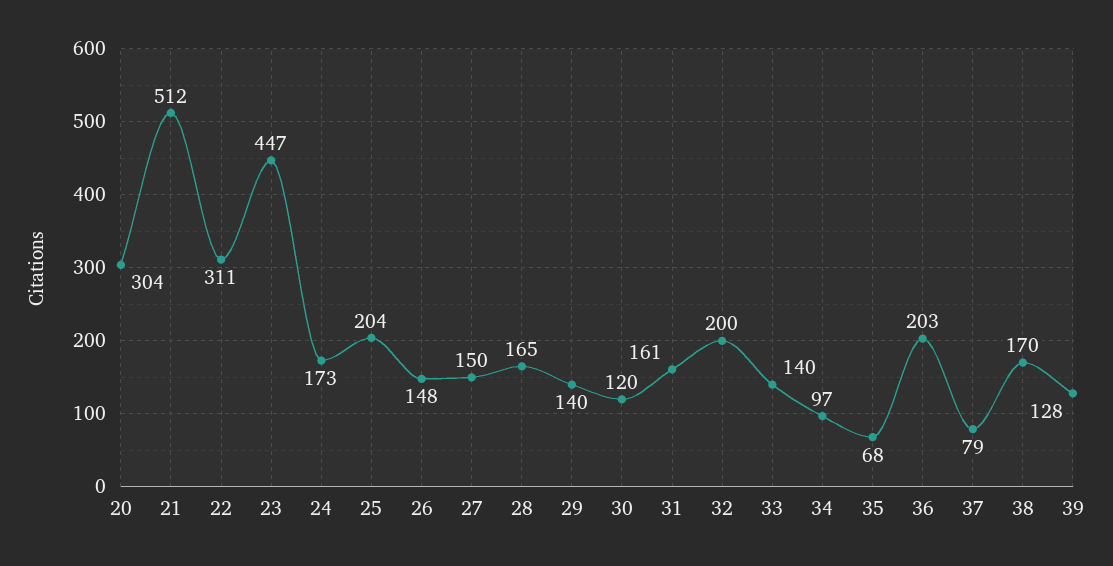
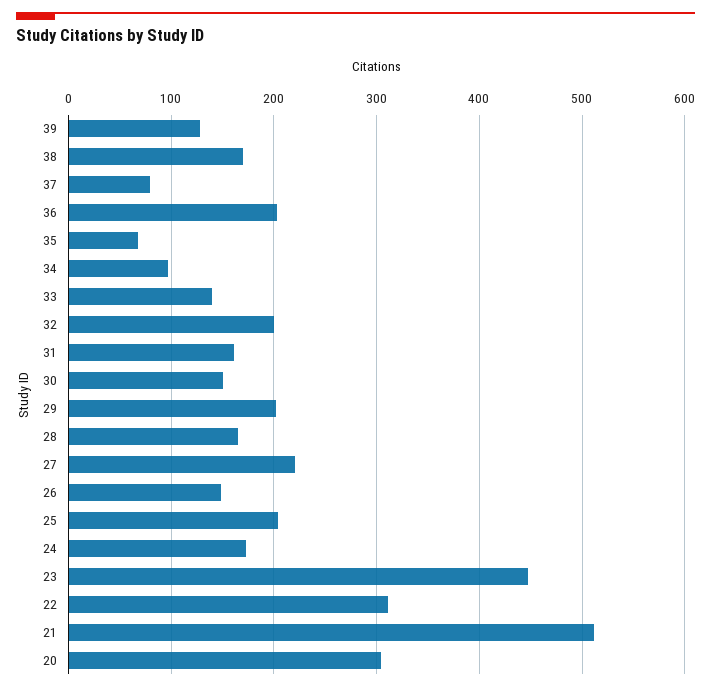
27: 150 -> 220
29: 140 -> 200
30: 120 -> 150

